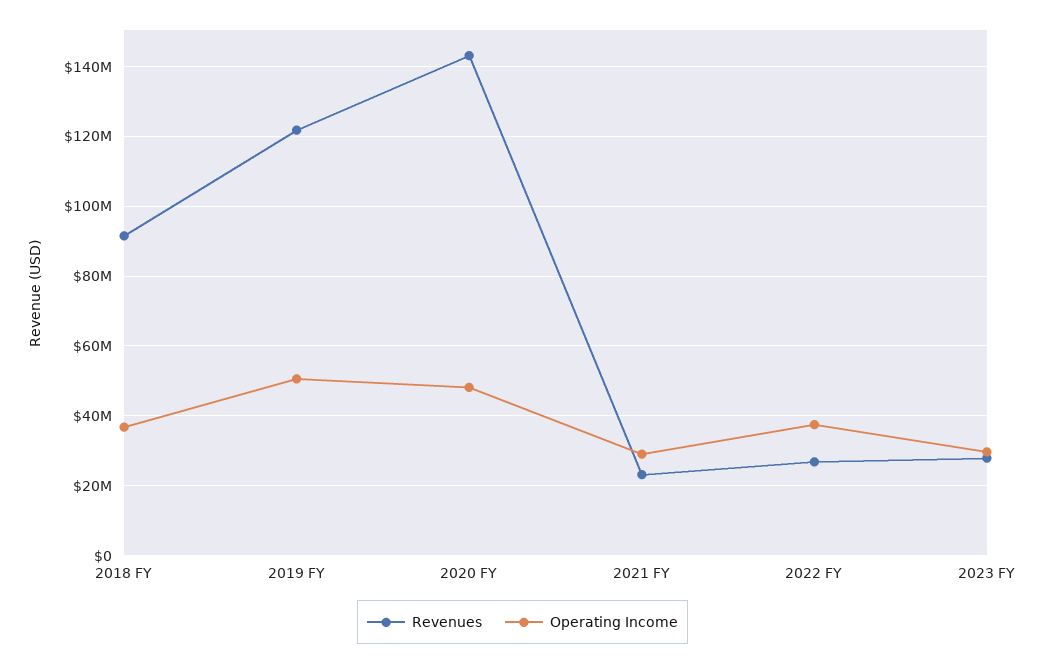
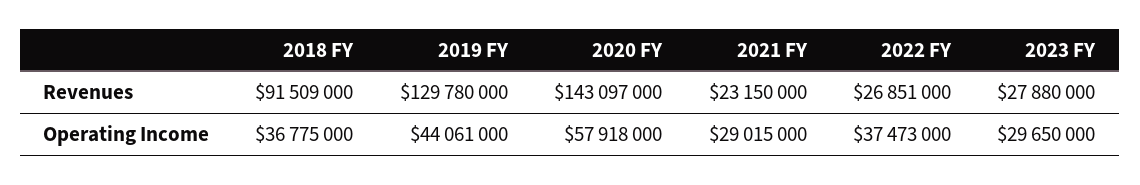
Revenues, 2019 FY: 122000000 -> 129780000
Operating Income, 2019 FY: 50000000 -> 44061000
Operating Income, 2020 FY: 48000000 -> 57918000

